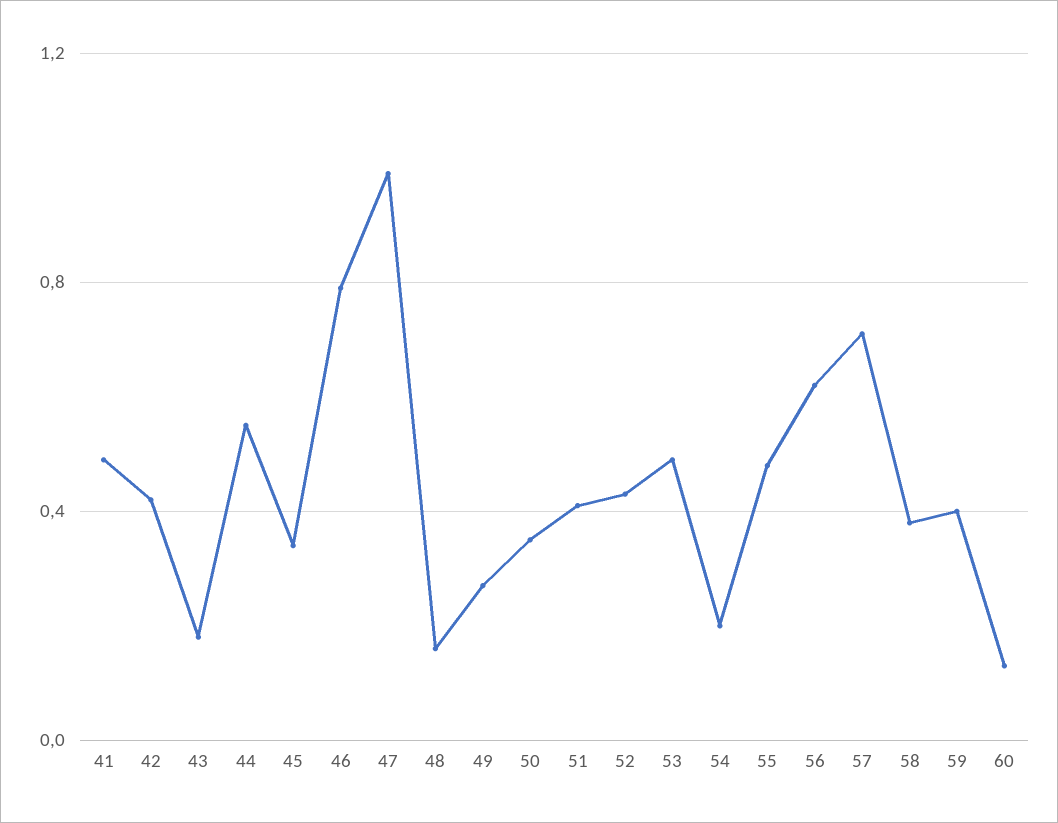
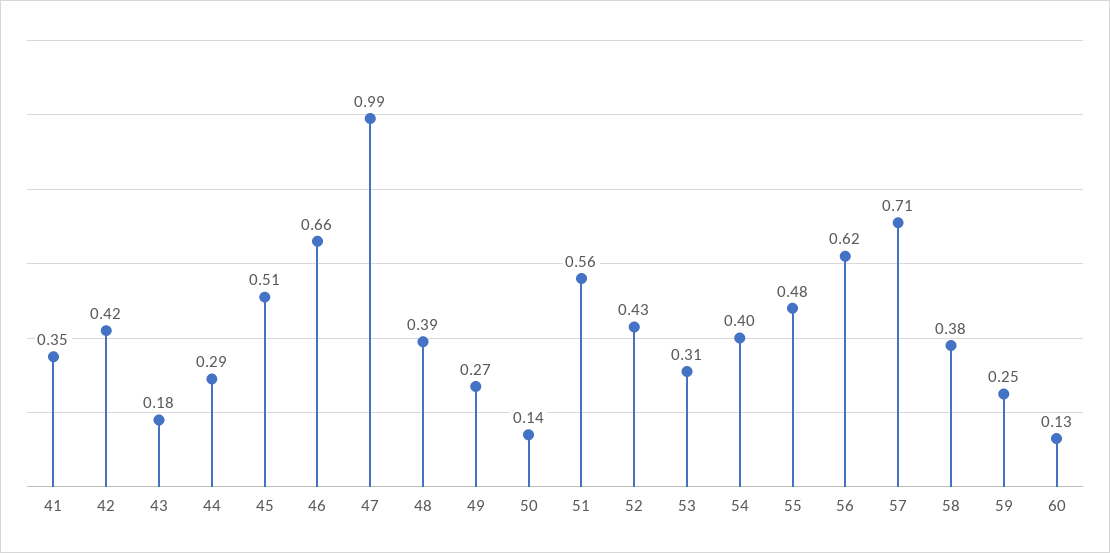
41: 0.5 -> 0.35
44: 0.55 -> 0.29
45: 0.35 -> 0.51
46: 0.8 -> 0.66
48: 0.15 -> 0.39
50: 0.35 -> 0.14
51: 0.4 -> 0.56
53: 0.5 -> 0.31
54: 0.2 -> 0.4
59: 0.4 -> 0.25

